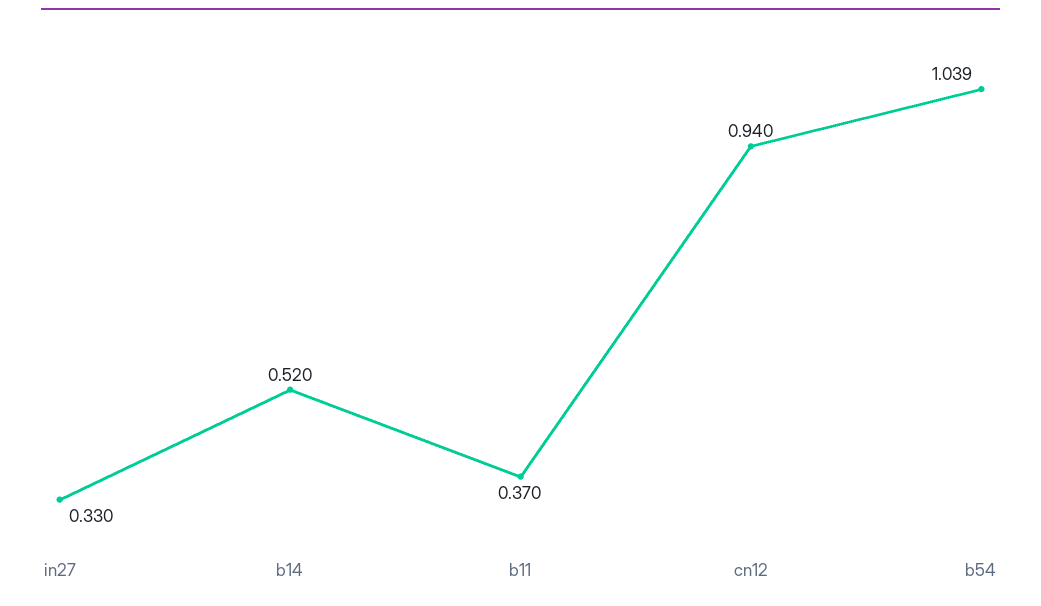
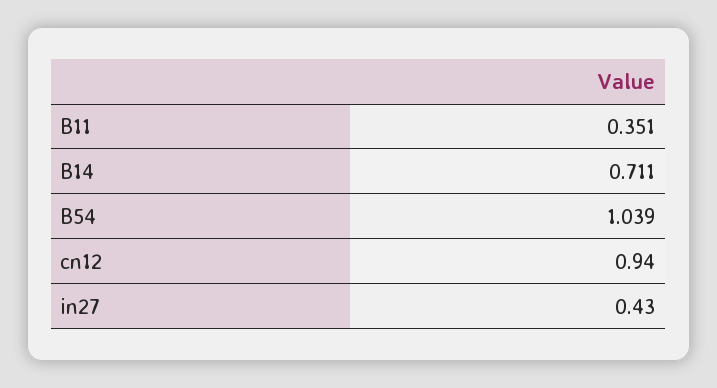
in27: 0.33 -> 0.43
b14: 0.52 -> 0.711
b11: 0.37 -> 0.351

